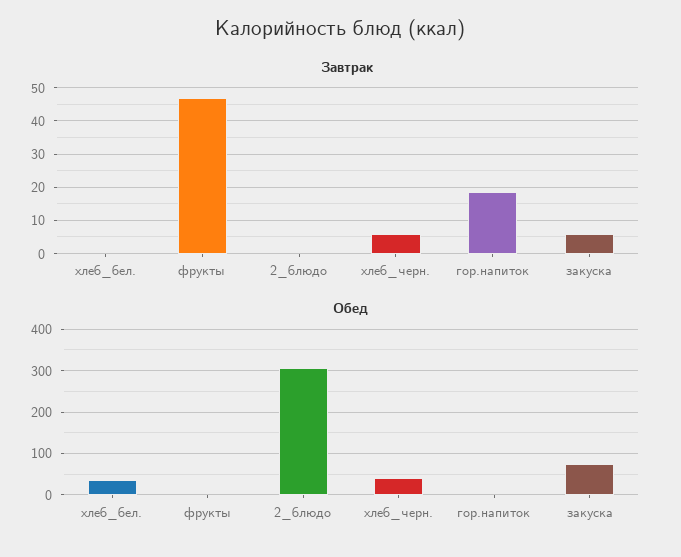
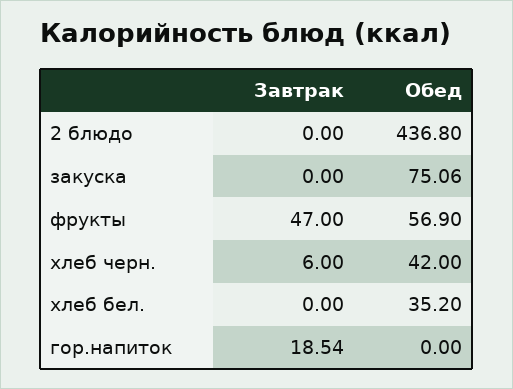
Завтрак, закуска: 6 -> 0
Обед, фрукты: 0 -> 56.9
Обед, 2_блюдо: 300 -> 436.8

